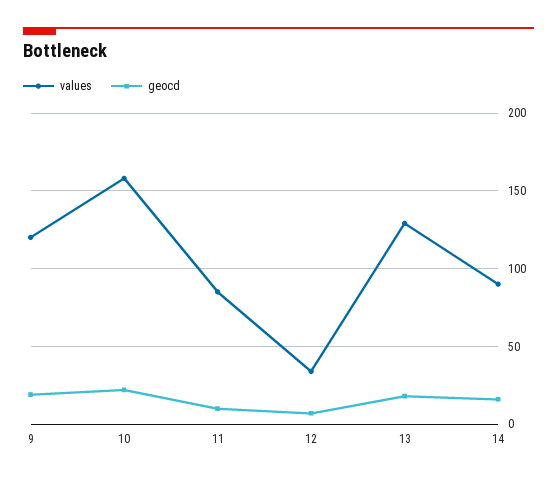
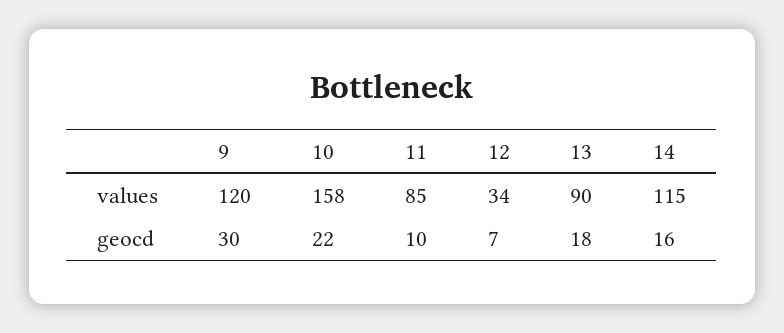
geocd, 9: 20 -> 30
values, 13: 130 -> 90
values, 14: 90 -> 115

